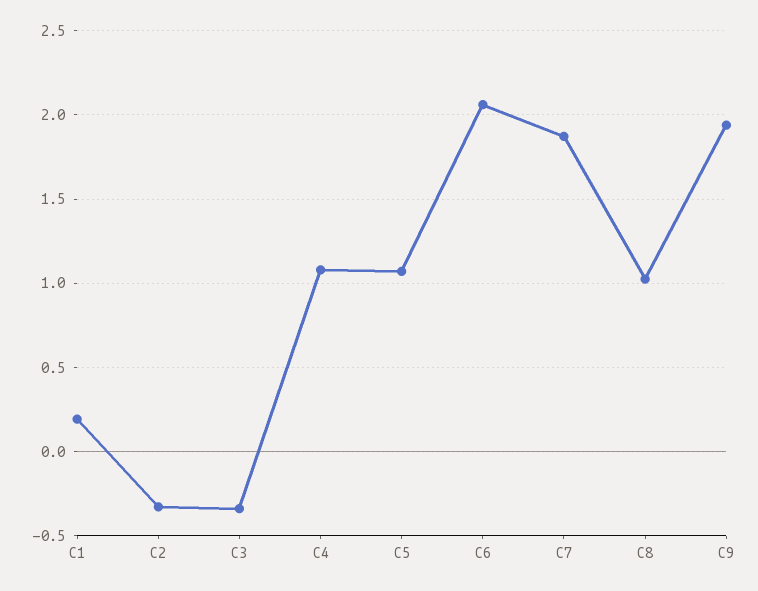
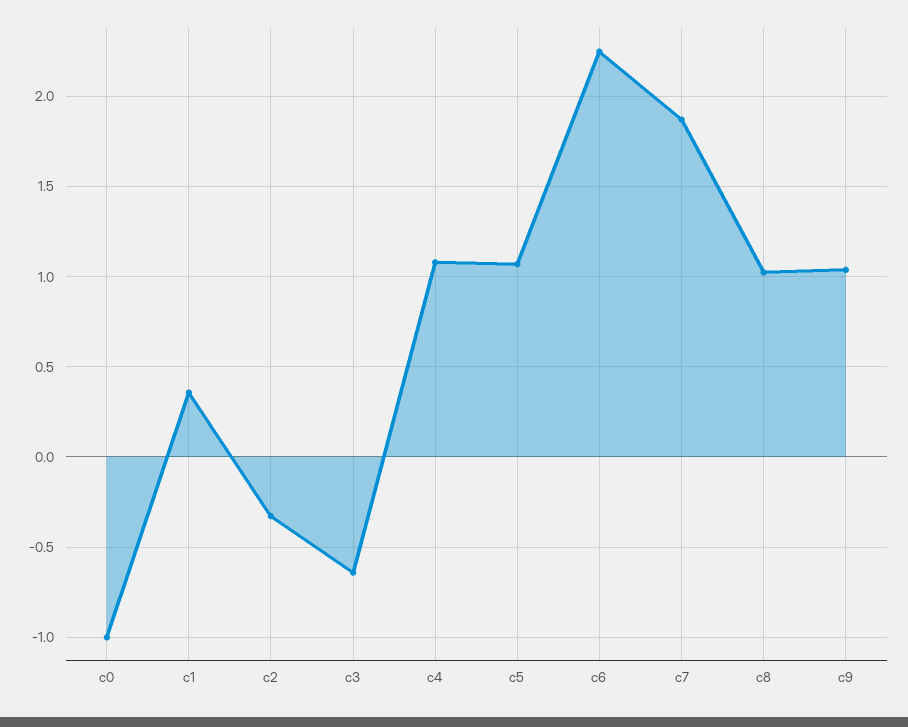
C1: 0.2 -> 0.35
C3: -0.35 -> -0.65
C6: 2.05 -> 2.25
C9: 1.95 -> 1.05
c0: none -> -1

